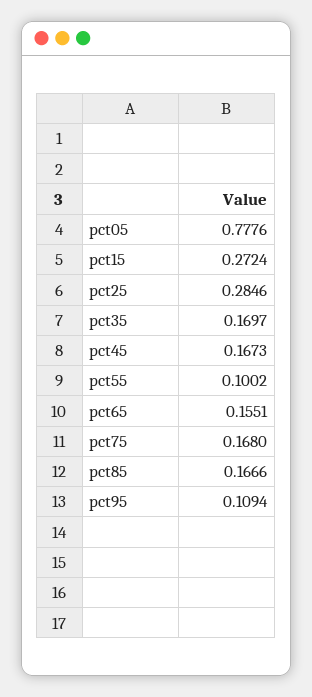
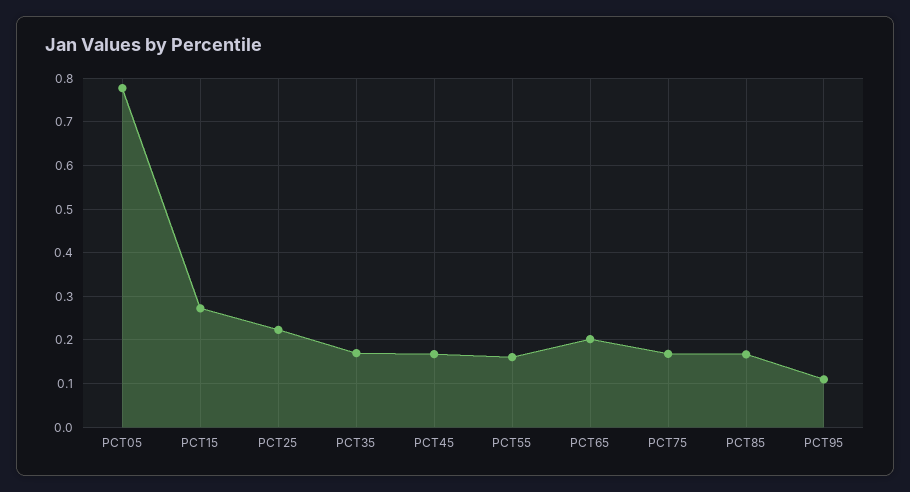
pct25: 0.2846 -> 0.22
pct55: 0.1002 -> 0.16
pct65: 0.1551 -> 0.2

